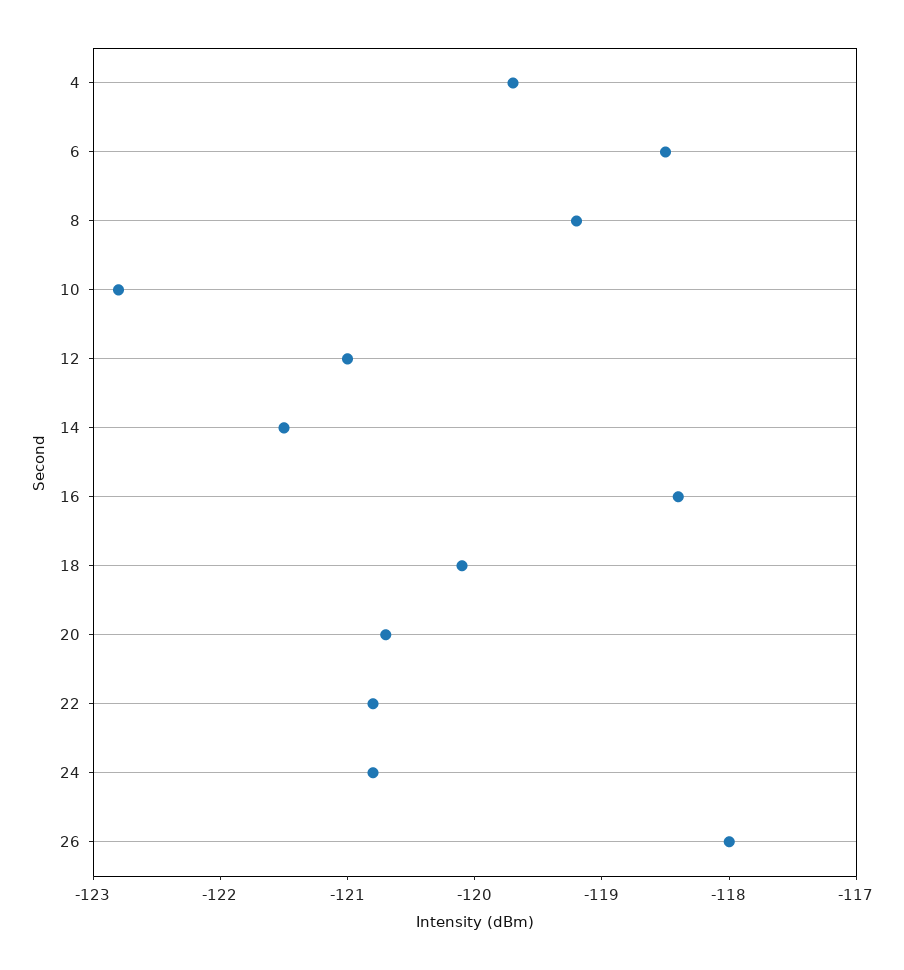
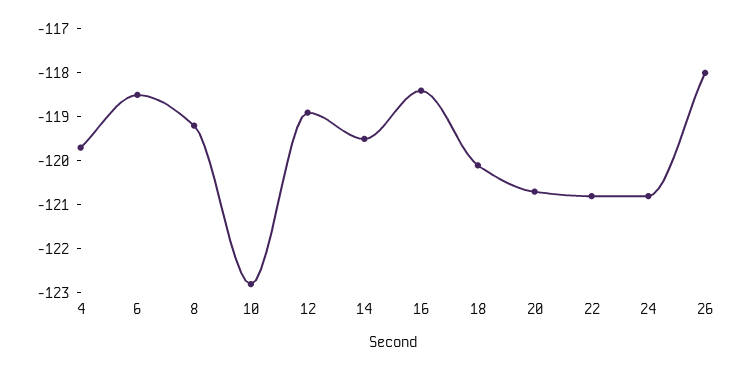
12: -121 -> -119
14: -121.5 -> -119.5

